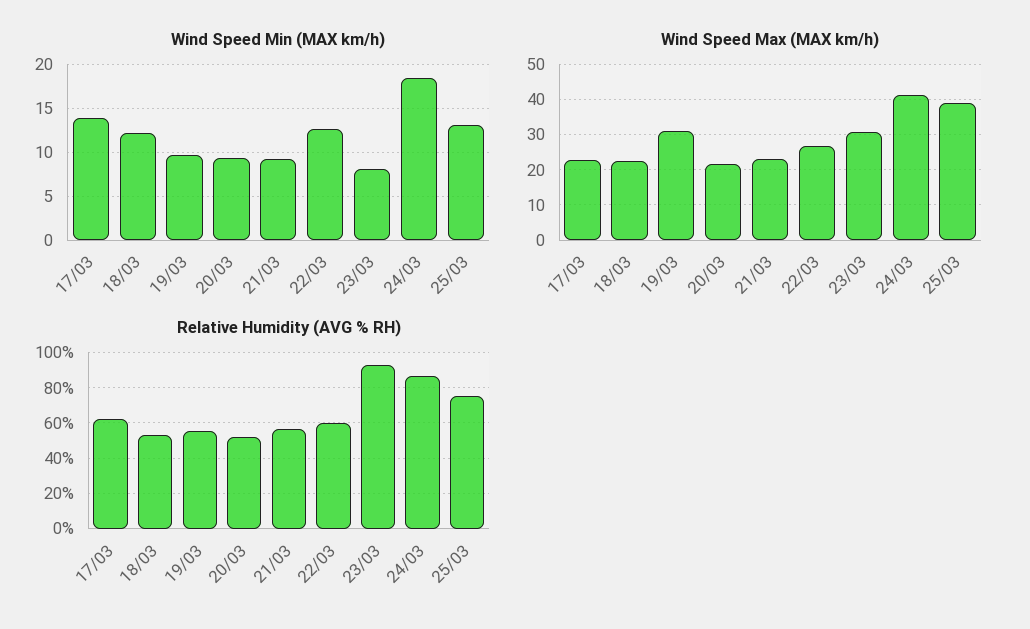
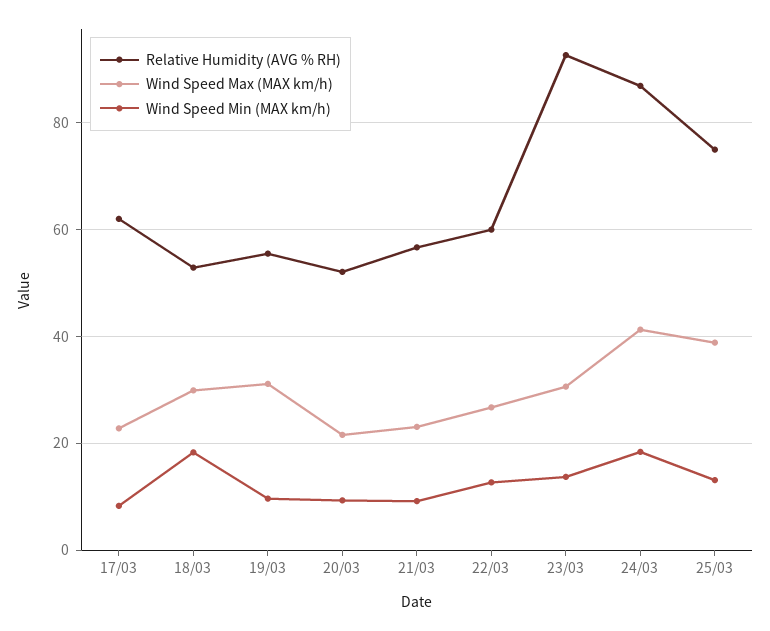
Wind Speed Min (MAX km/h), 17/03: 14 -> 8
Wind Speed Min (MAX km/h), 18/03: 12 -> 18
Wind Speed Min (MAX km/h), 23/03: 8 -> 14
Wind Speed Max (MAX km/h), 18/03: 22 -> 30

